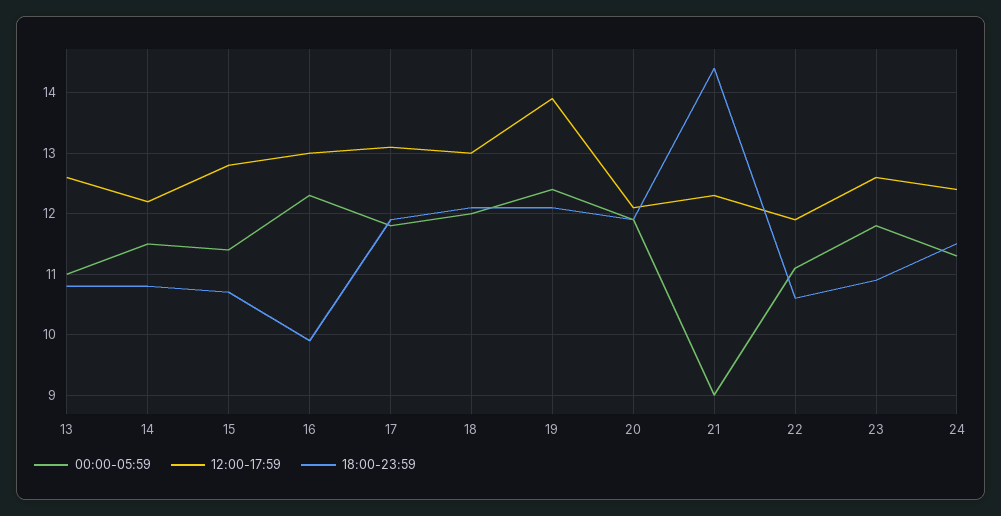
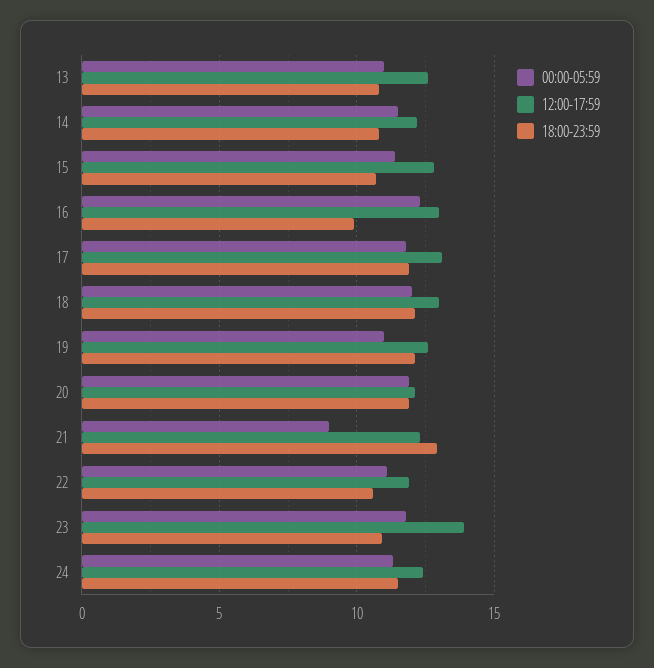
00:00-05:59, 19: 12.4 -> 11
12:00-17:59, 19: 13.9 -> 12.5
18:00-23:59, 21: 14.4 -> 13
12:00-17:59, 23: 12.6 -> 14

